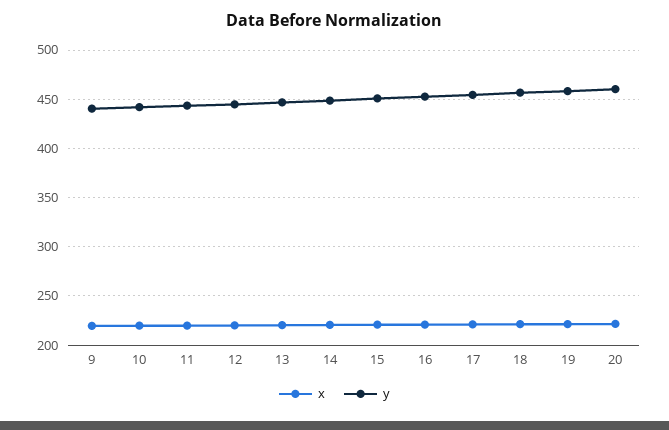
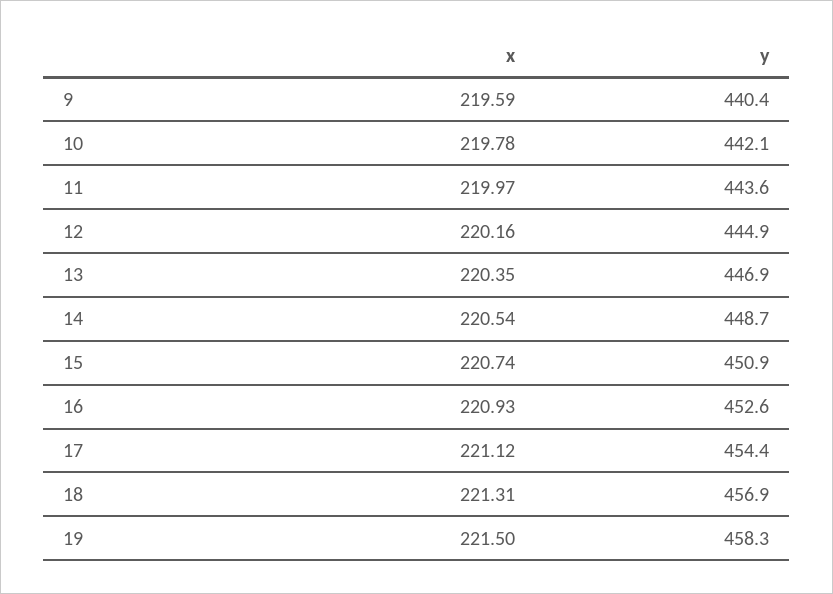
x, 20: 220 -> none
y, 20: 460 -> none

